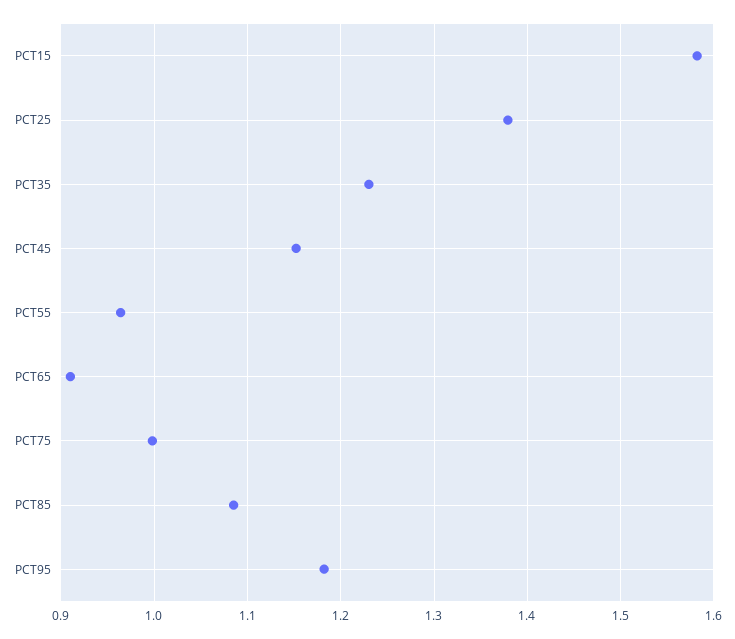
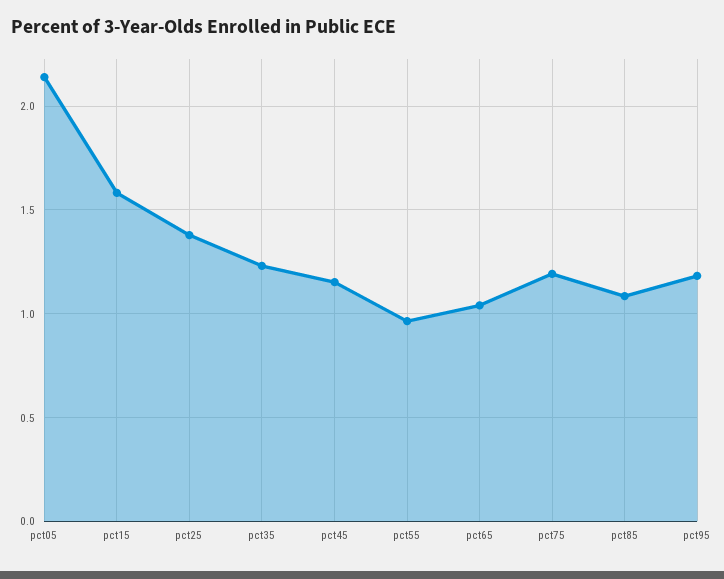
PCT65: 0.91 -> 1.05
PCT75: 1 -> 1.2
pct05: none -> 2.15

